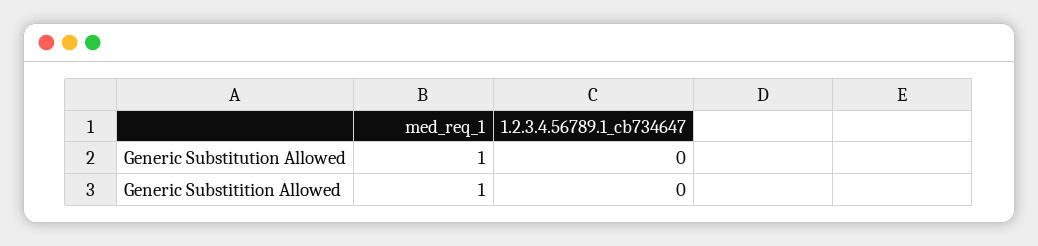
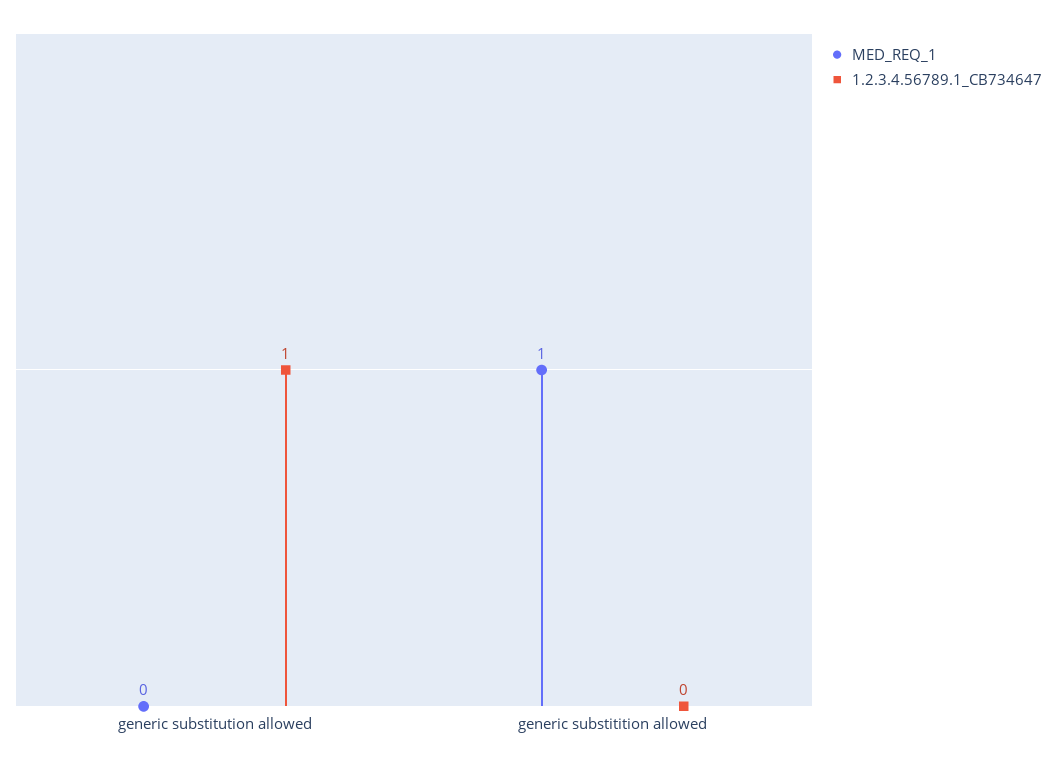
med_req_1, Generic Substitution Allowed: 1 -> 0
1.2.3.4.56789.1_cb734647, Generic Substitution Allowed: 0 -> 1

